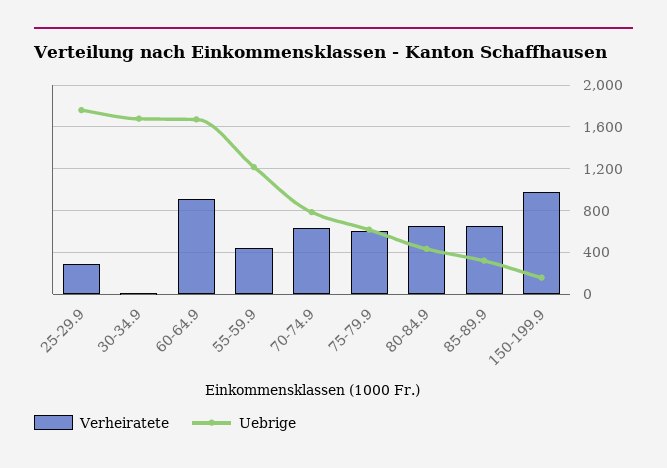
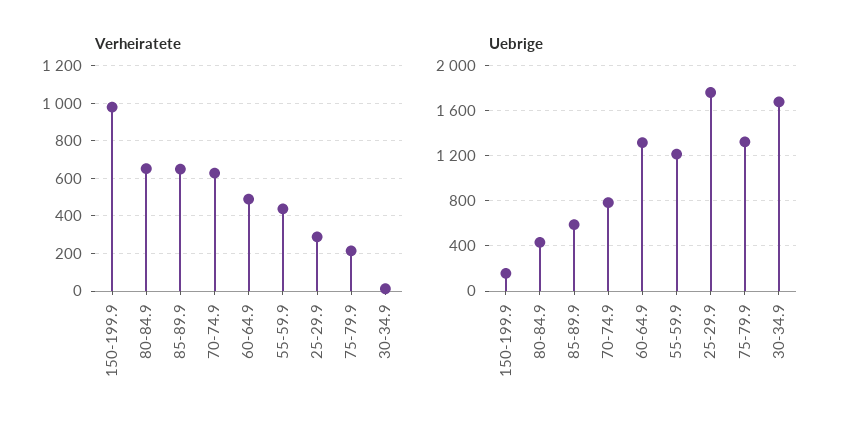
Verheiratete, 60-64.9: 900 -> 500
Uebrige, 60-64.9: 1700 -> 1300
Verheiratete, 75-79.9: 600 -> 200
Uebrige, 75-79.9: 600 -> 1300
Uebrige, 85-89.9: 300 -> 600

